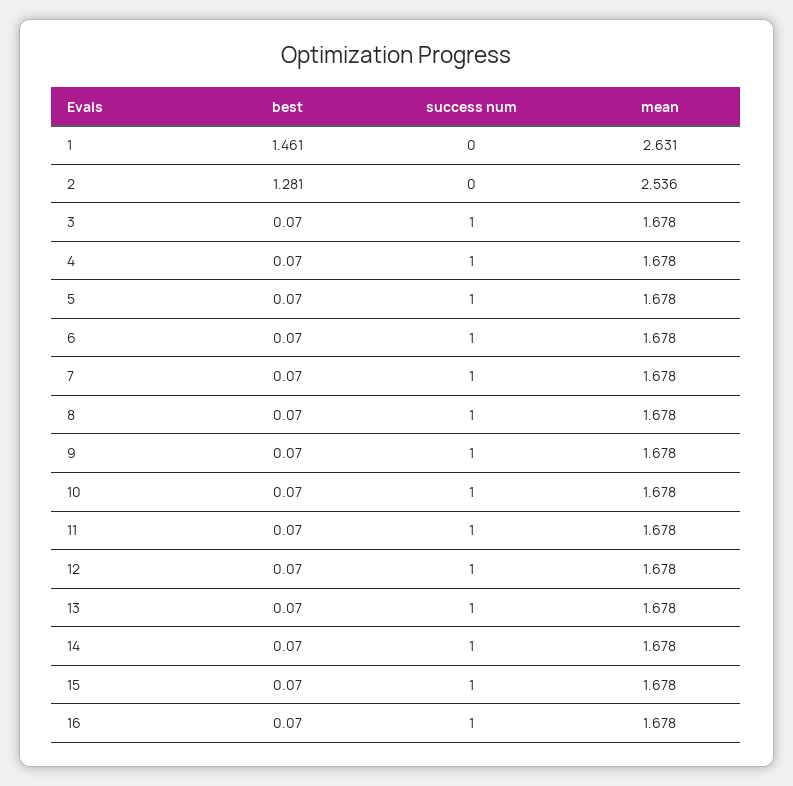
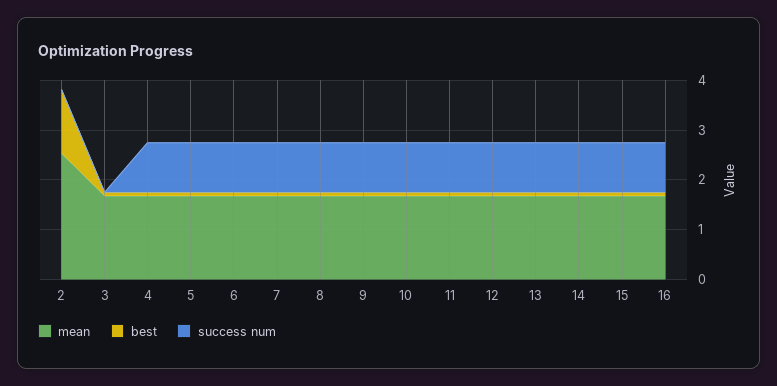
best, 1: 1.461 -> none
success num, 1: 0 -> none
mean, 1: 2.631 -> none
success num, 3: 1 -> 0

